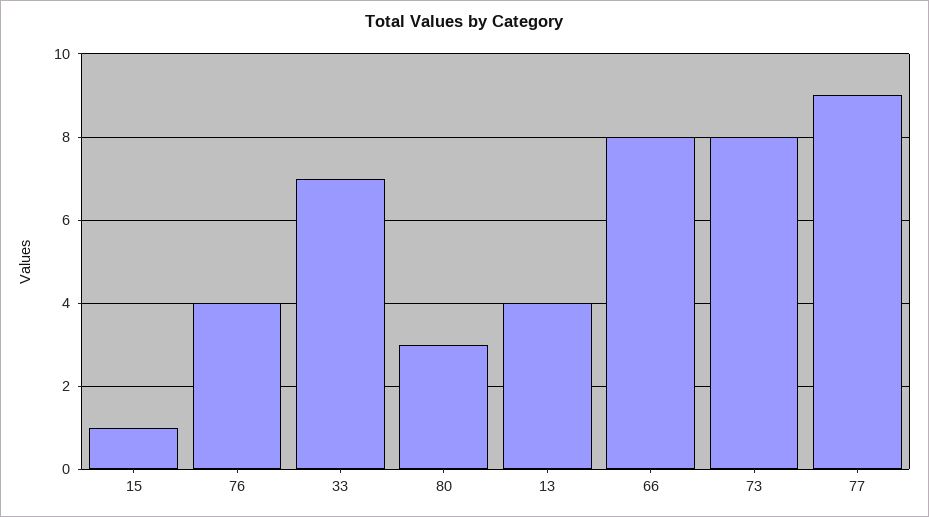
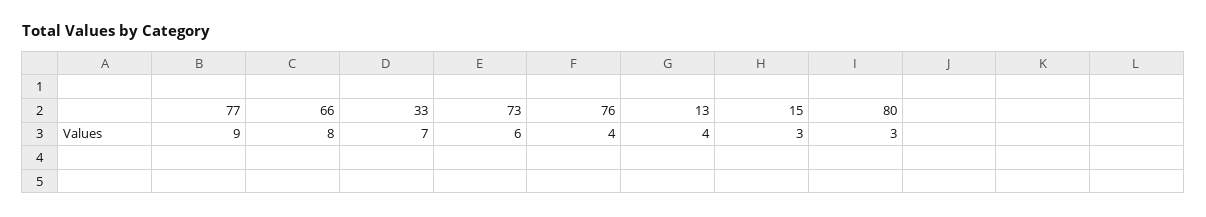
15: 1 -> 3
73: 8 -> 6

